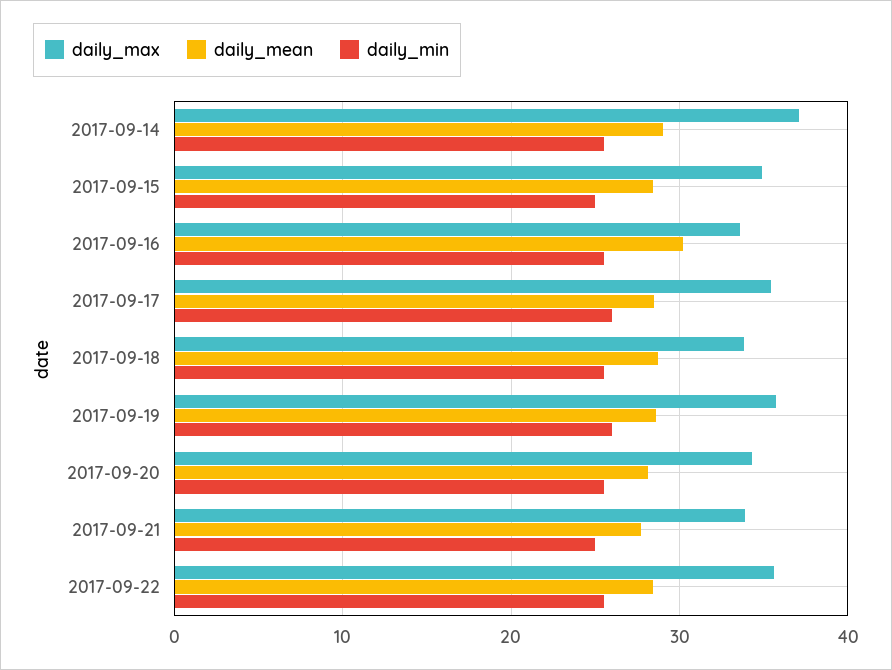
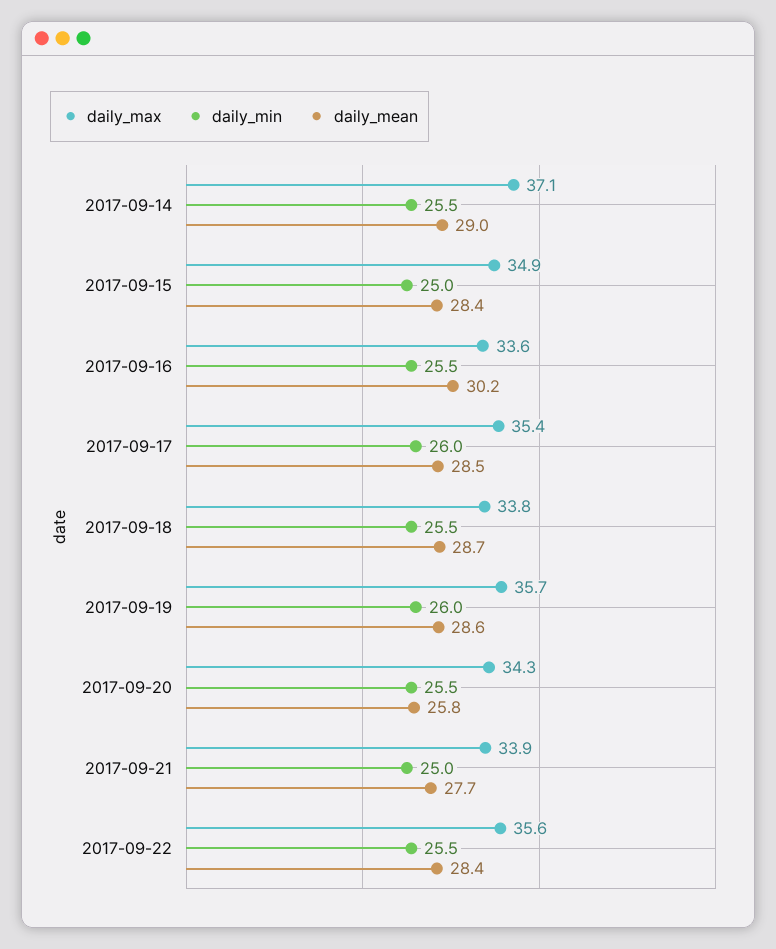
daily_mean, 2017-09-20: 28 -> 25.8

